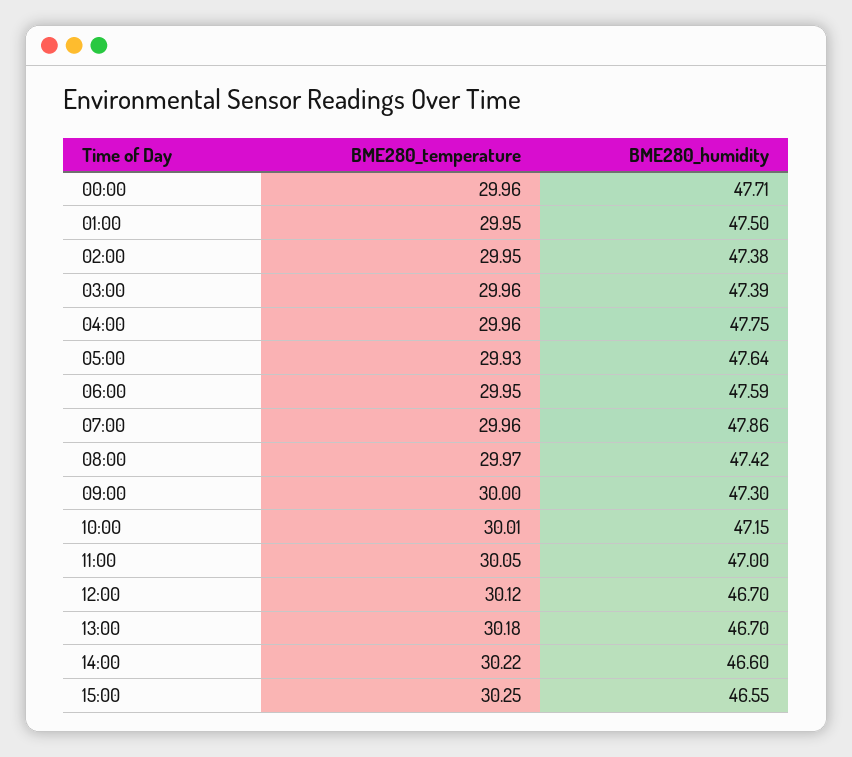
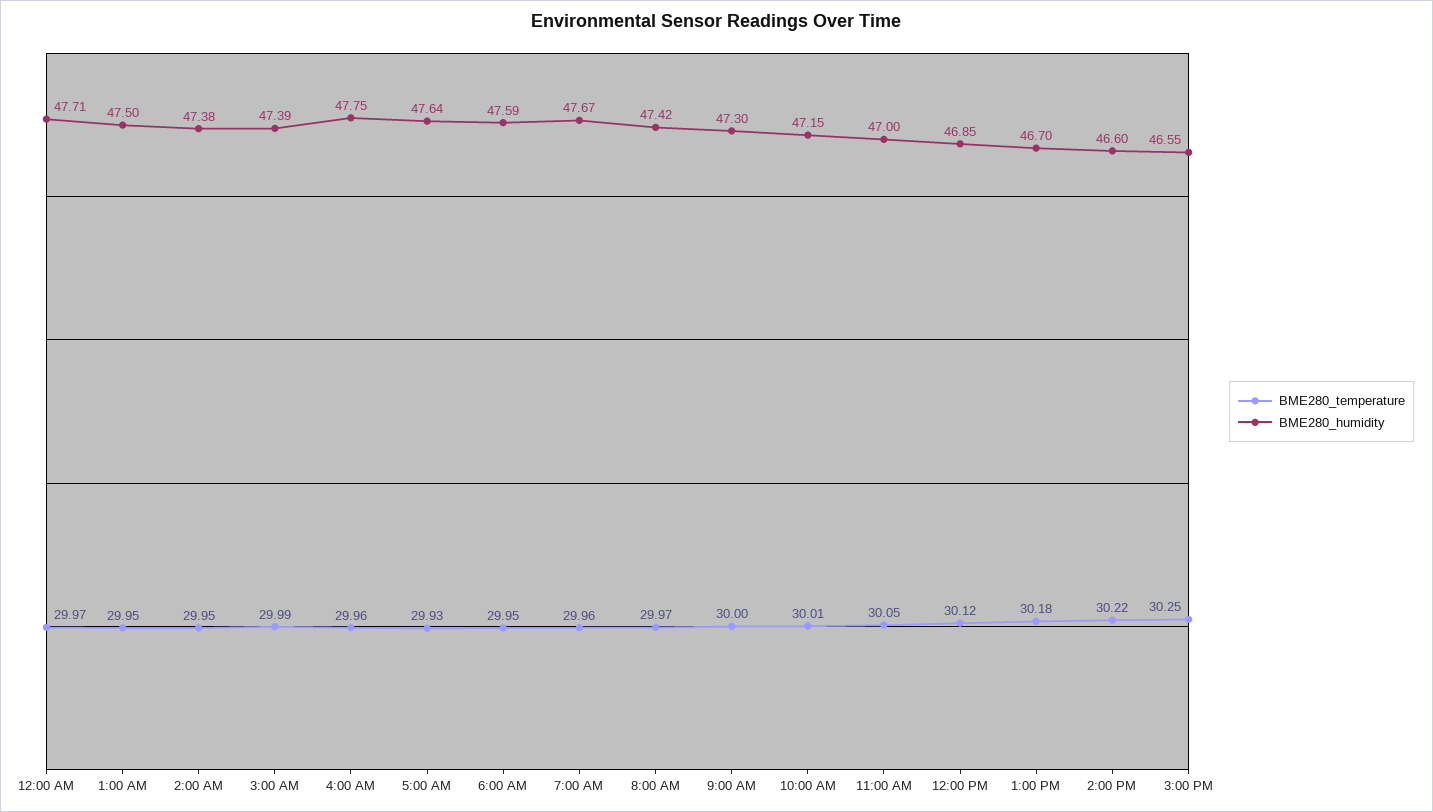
BME280_temperature, 00:00: 29.96 -> 29.97
BME280_temperature, 03:00: 29.96 -> 29.99
BME280_humidity, 07:00: 47.86 -> 47.67
BME280_humidity, 12:00: 46.7 -> 46.85

